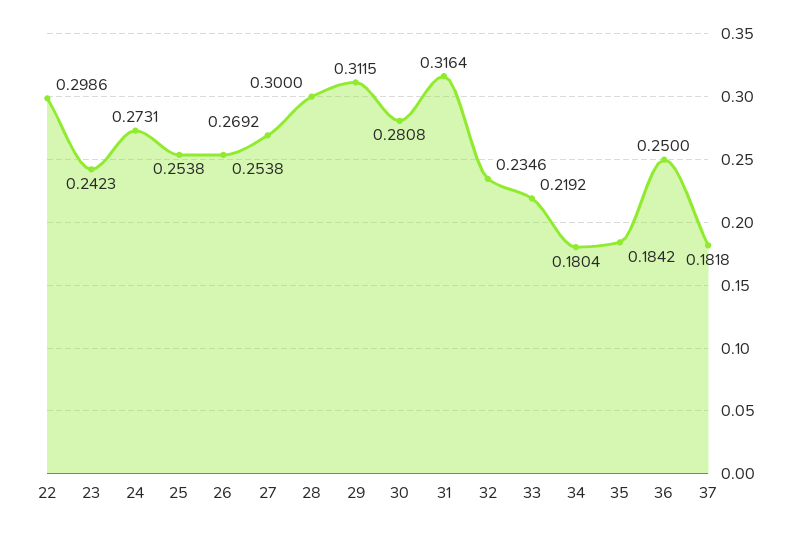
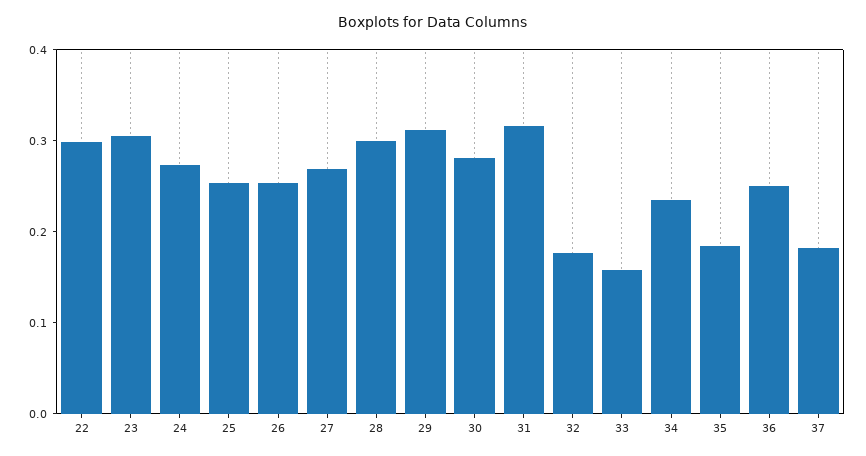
23: 0.2423 -> 0.3
32: 0.2346 -> 0.18
33: 0.2192 -> 0.16
34: 0.1804 -> 0.24

